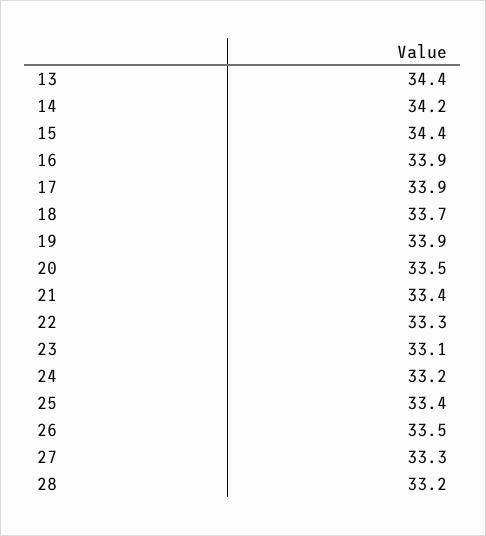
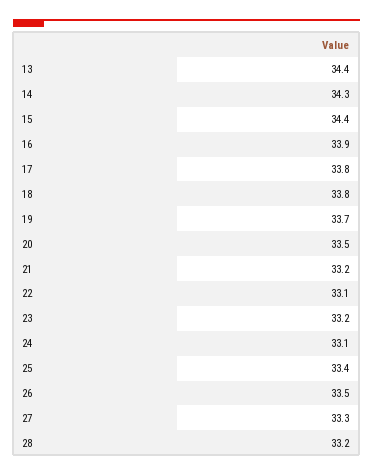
14: 34.2 -> 34.3
17: 33.9 -> 33.8
18: 33.7 -> 33.8
19: 33.9 -> 33.7
21: 33.4 -> 33.2
22: 33.3 -> 33.1
23: 33.1 -> 33.2
24: 33.2 -> 33.1

